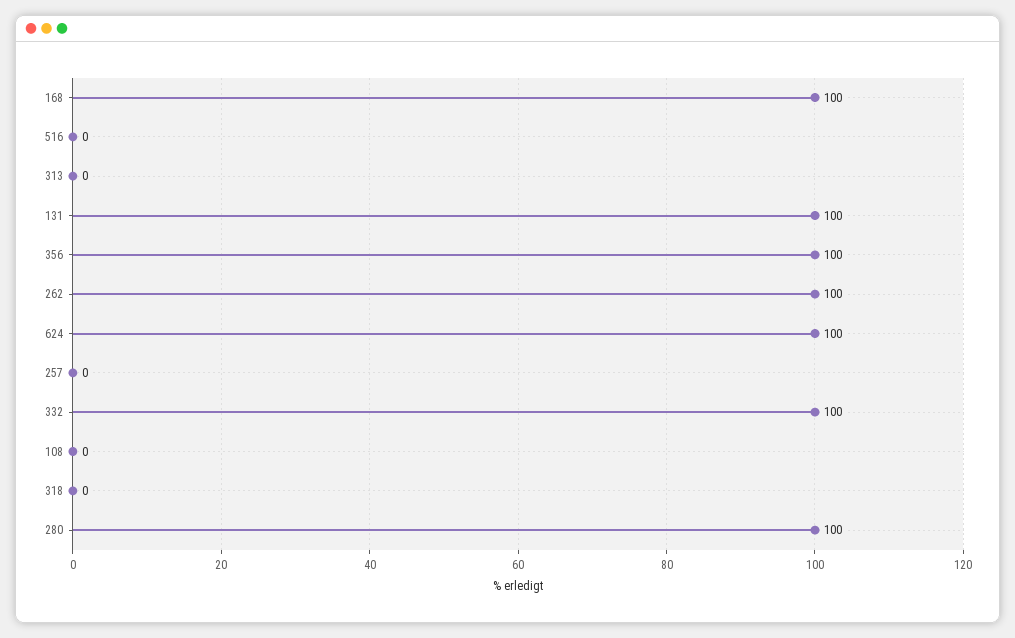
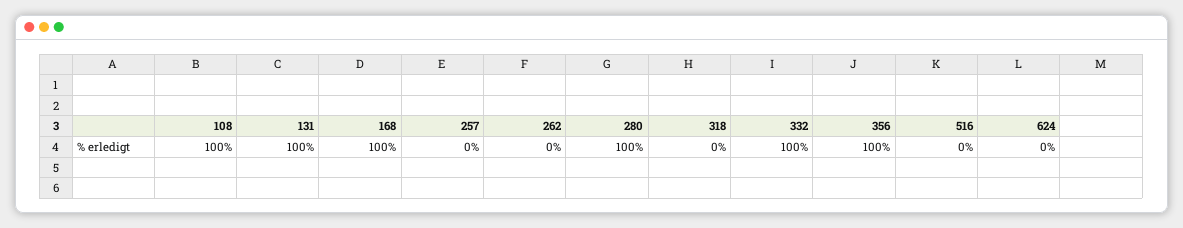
313: 0 -> none
262: 100 -> 0
624: 100 -> 0
108: 0 -> 100

